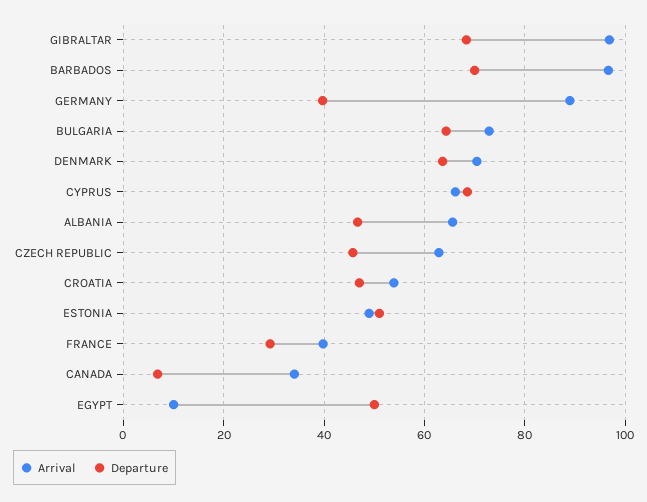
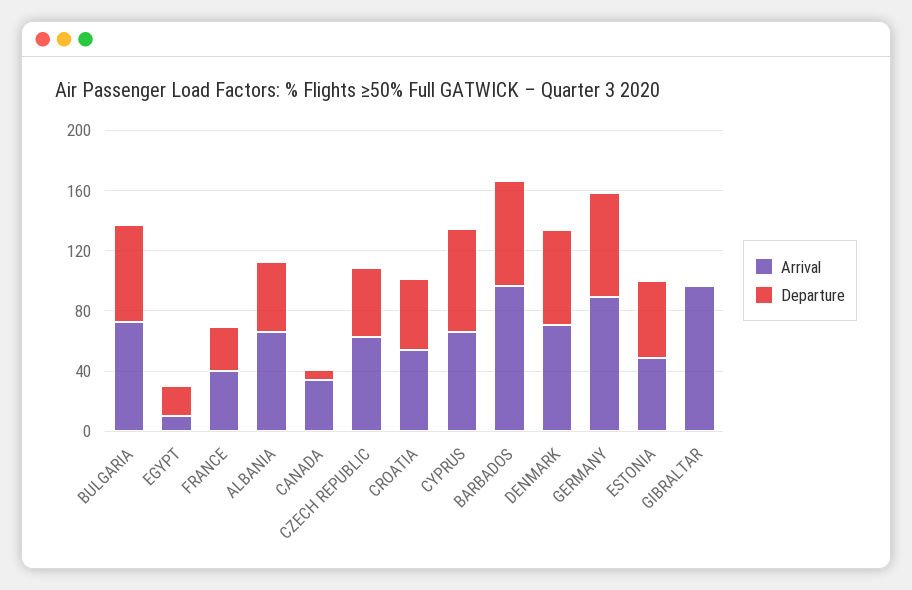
Departure, GIBRALTAR: 68 -> 0
Departure, GERMANY: 40 -> 70
Departure, EGYPT: 50 -> 20

